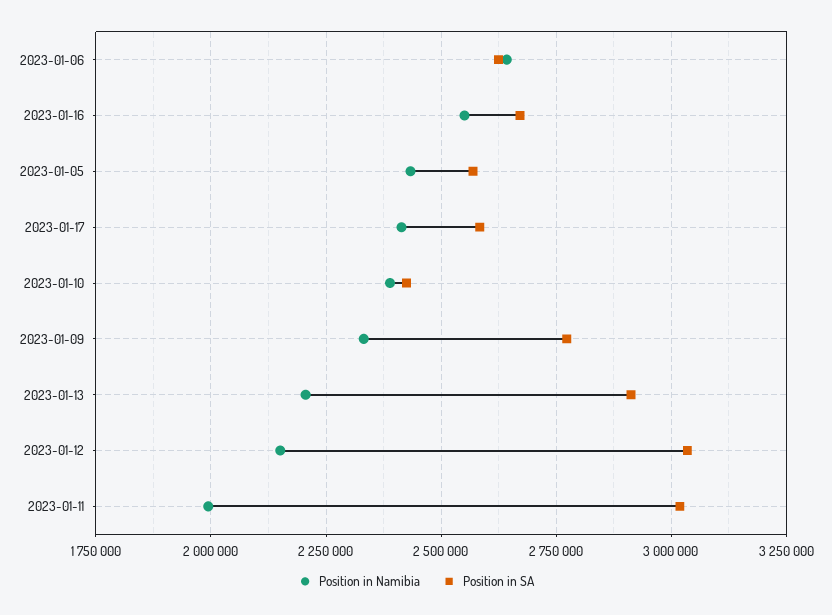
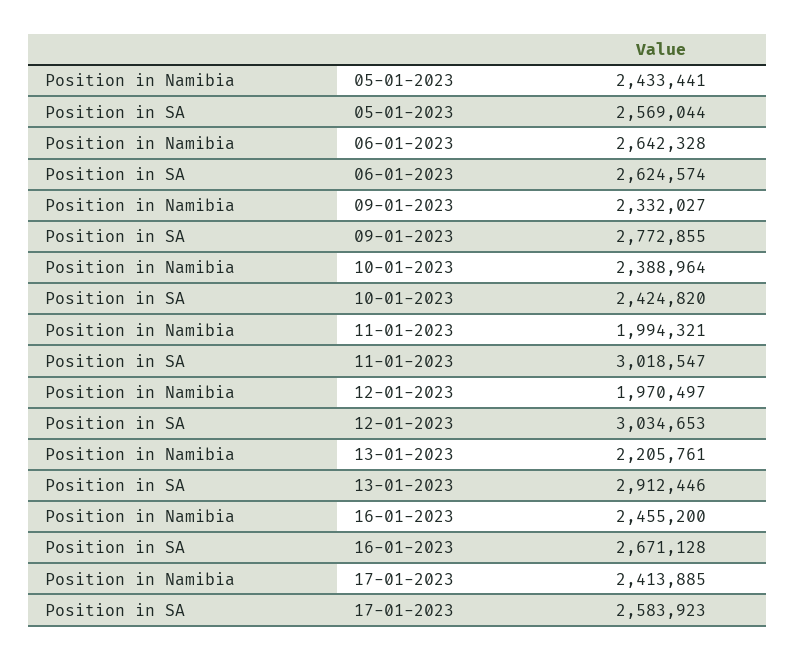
Position in Namibia, 2023-01-16: 2550000 -> 2455200
Position in Namibia, 2023-01-12: 2150000 -> 1970497

